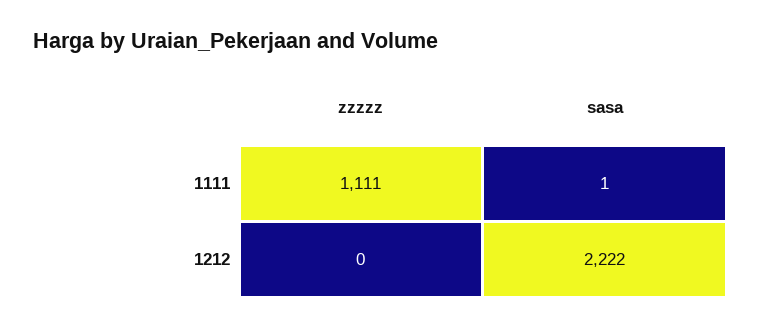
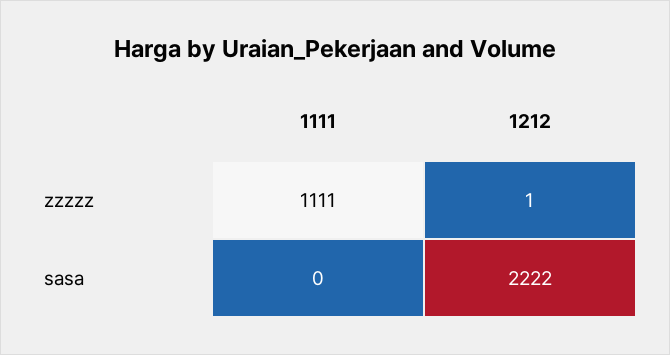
sasa, 1111: 1 -> 0
zzzzz, 1212: 0 -> 1

